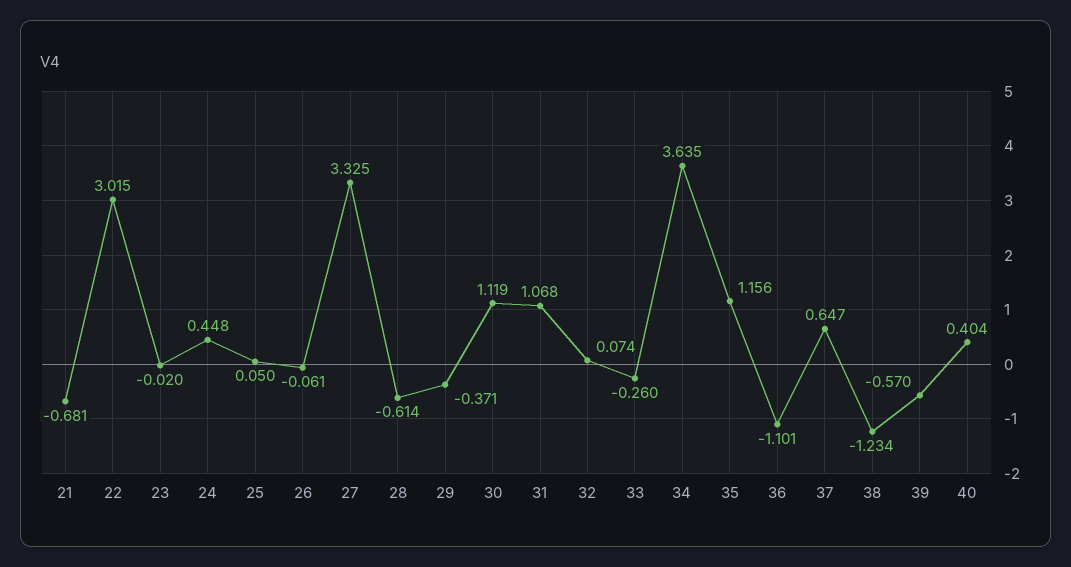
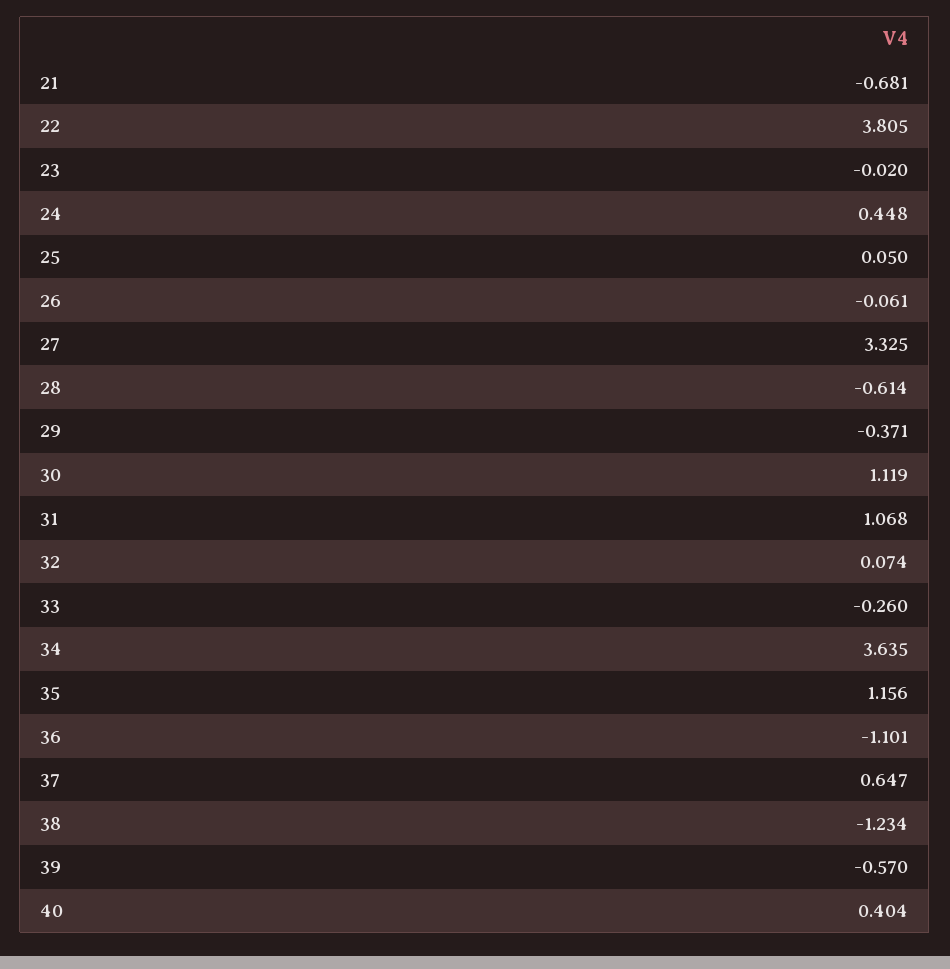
22: 3.015 -> 3.805

